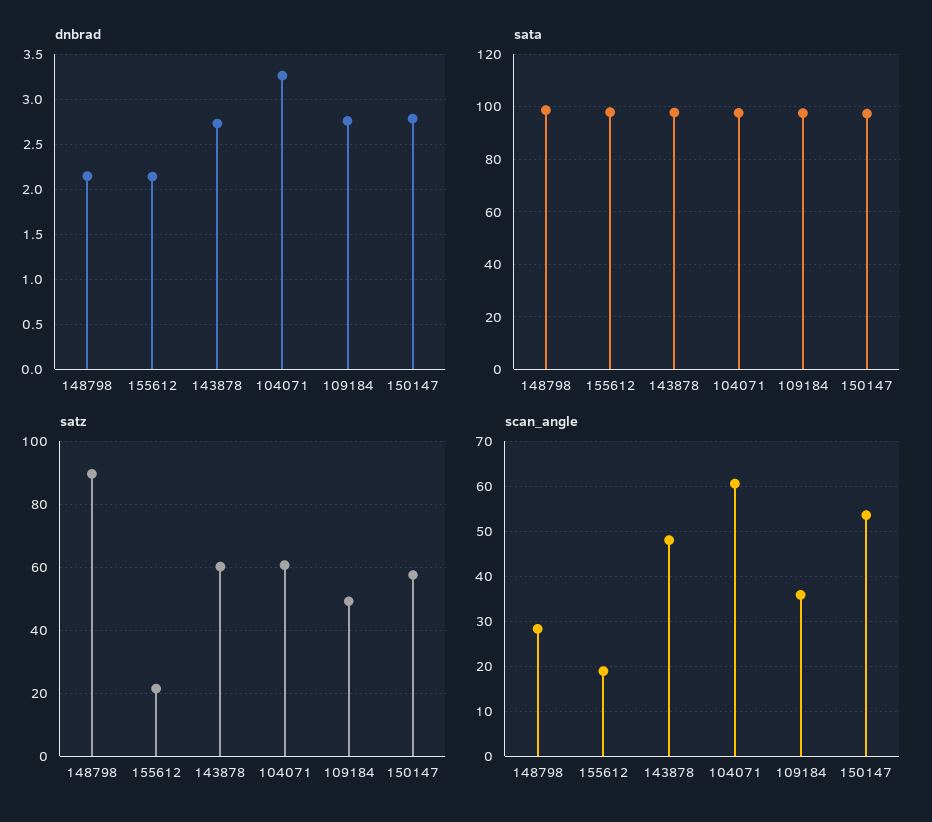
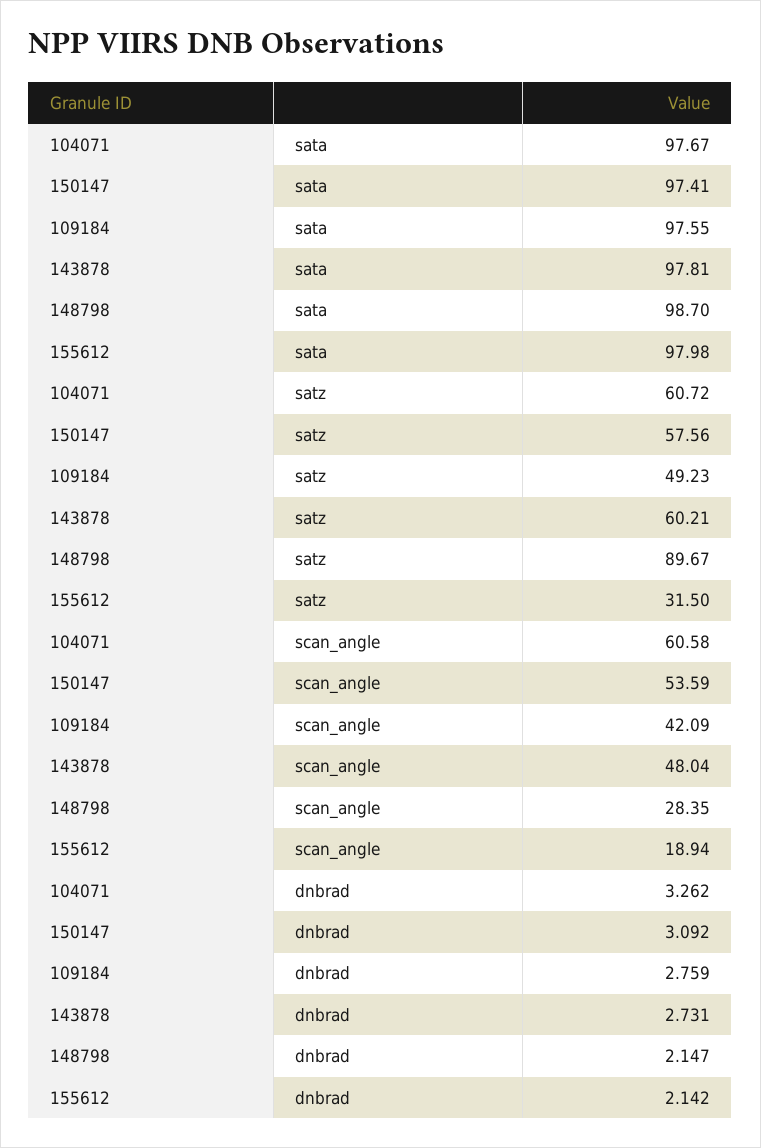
dnbrad, 150147: 2.8 -> 3.092
satz, 155612: 22 -> 31.5
scan_angle, 109184: 36 -> 42.09

